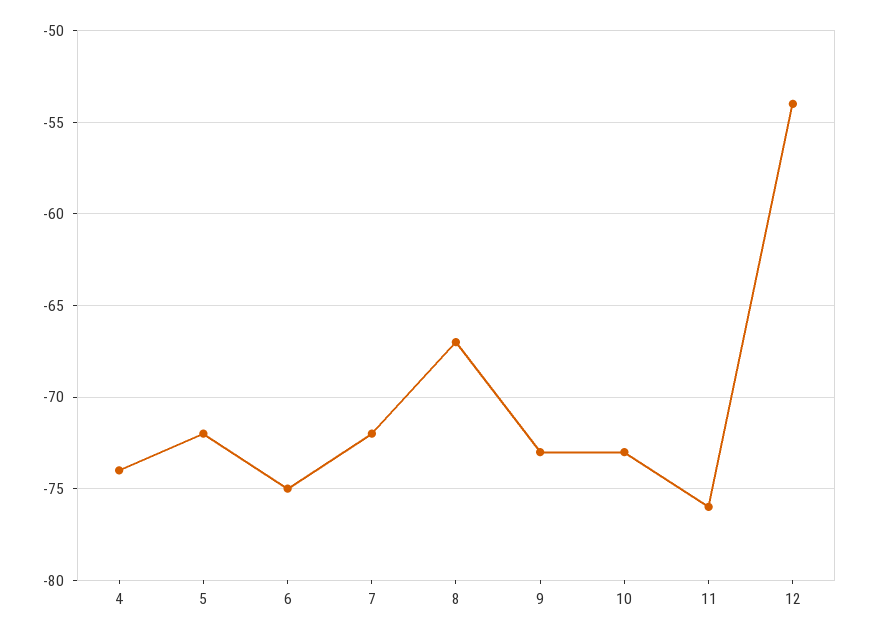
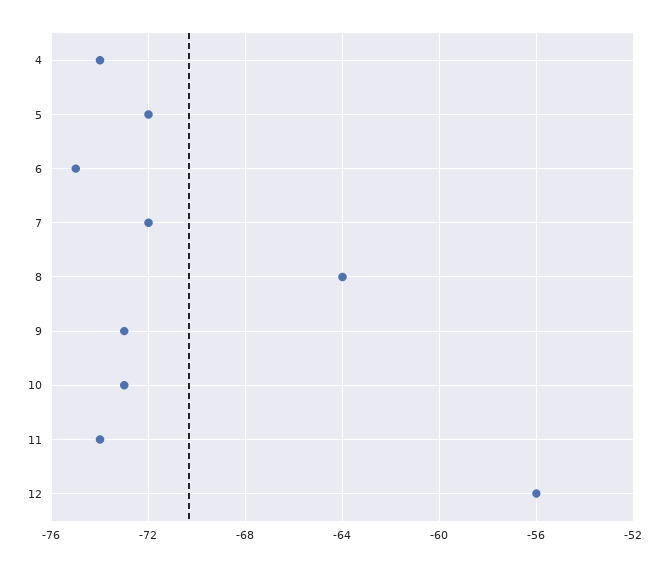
8: -67 -> -64
11: -76 -> -74
12: -54 -> -56

